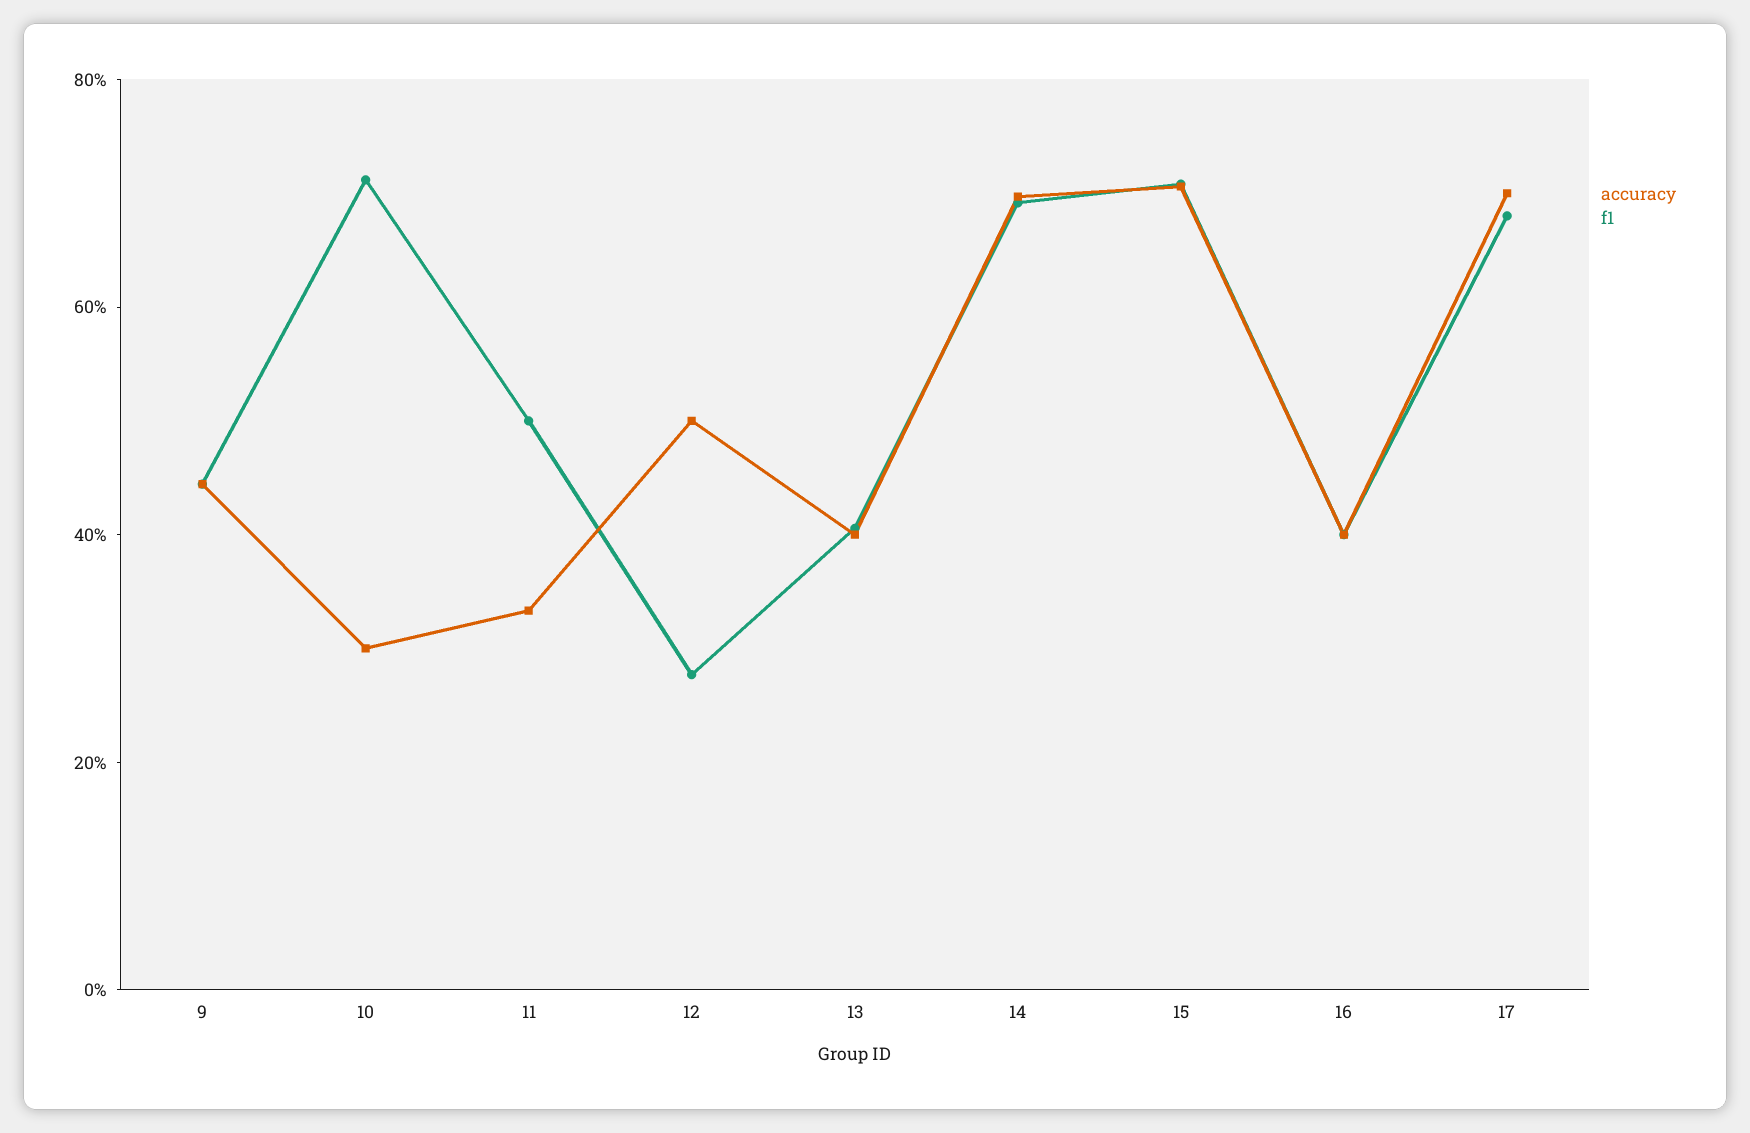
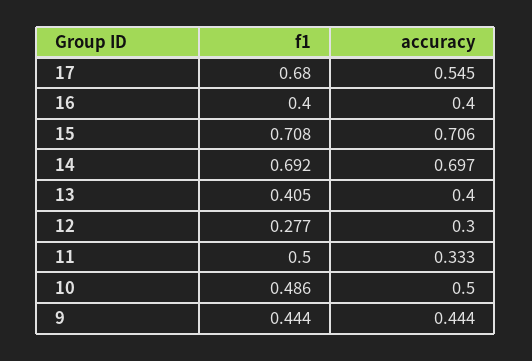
accuracy, 10: 0.3 -> 0.5
f1, 10: 0.7 -> 0.486
accuracy, 12: 0.5 -> 0.3
accuracy, 17: 0.7 -> 0.545

